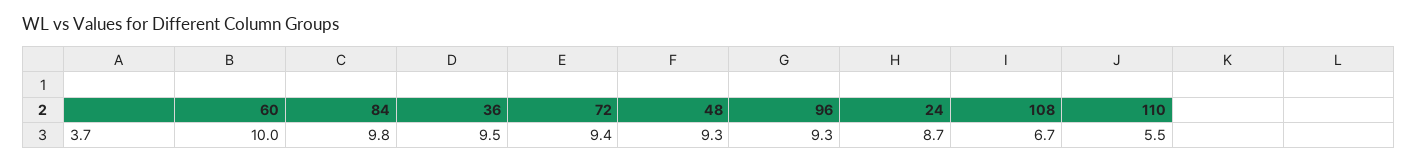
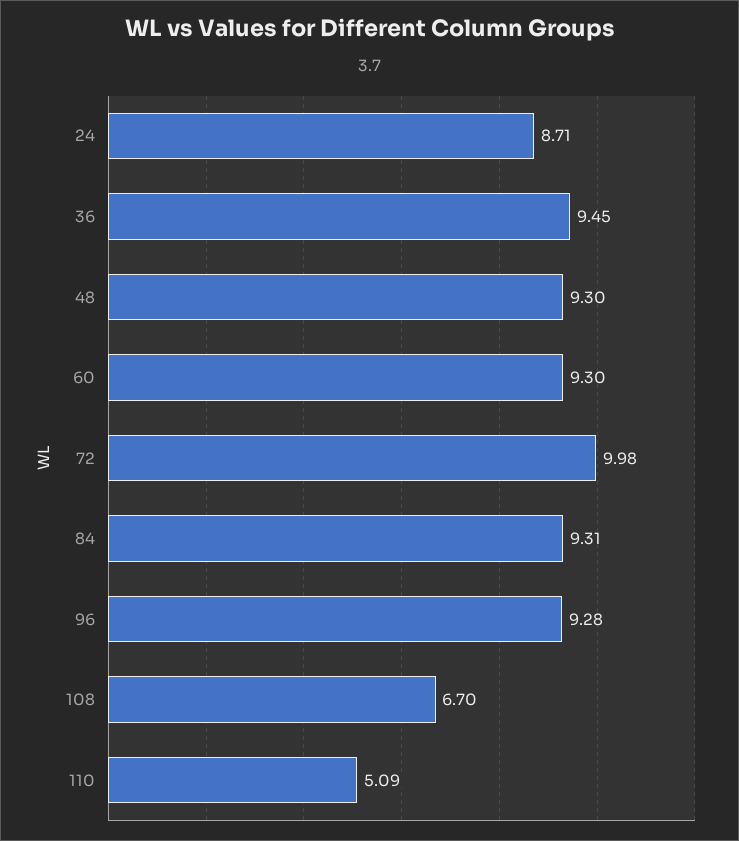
60: 10 -> 9.3
84: 9.8 -> 9.31
72: 9.4 -> 9.98
110: 5.5 -> 5.09

